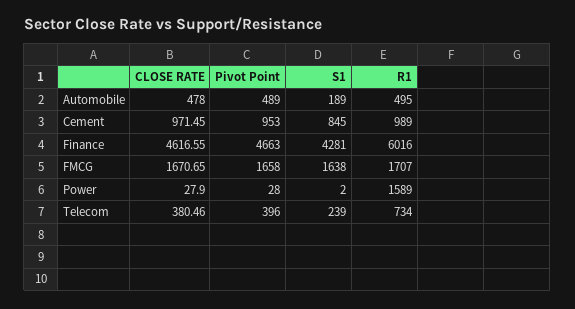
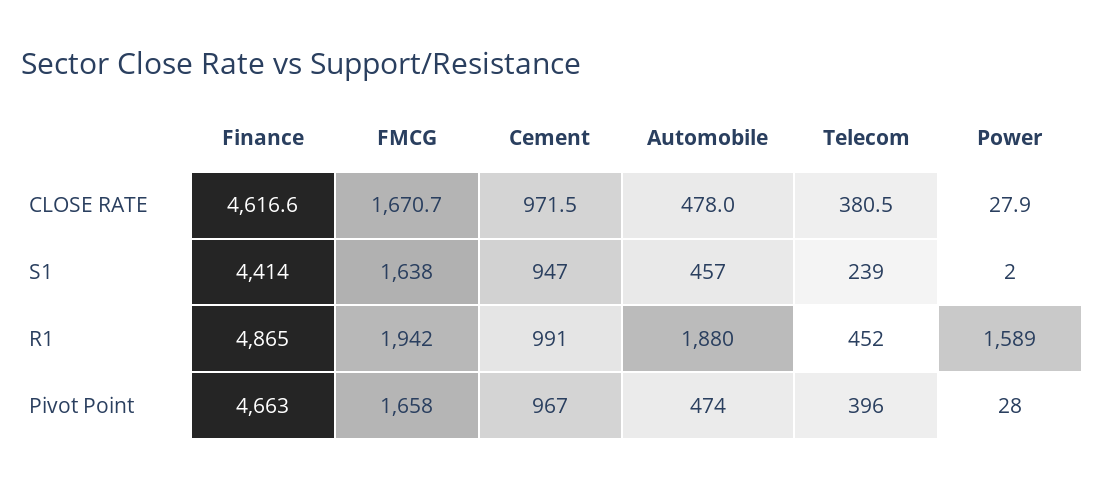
Pivot Point, Automobile: 489 -> 474
S1, Automobile: 189 -> 457
R1, Automobile: 495 -> 1880
Pivot Point, Cement: 953 -> 967
S1, Cement: 845 -> 947
R1, Cement: 989 -> 991
S1, Finance: 4281 -> 4414
R1, Finance: 6016 -> 4865
R1, FMCG: 1707 -> 1942
R1, Telecom: 734 -> 452

